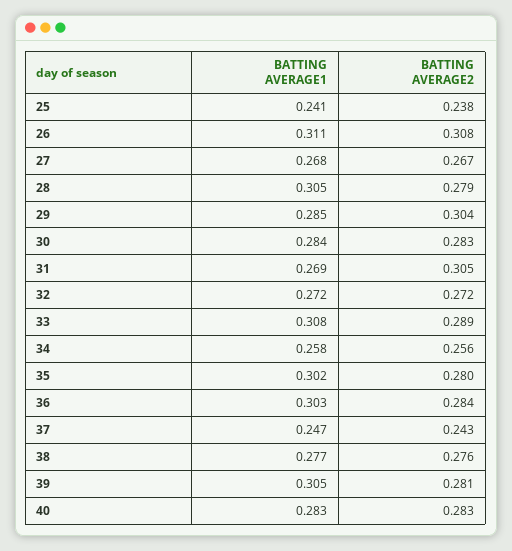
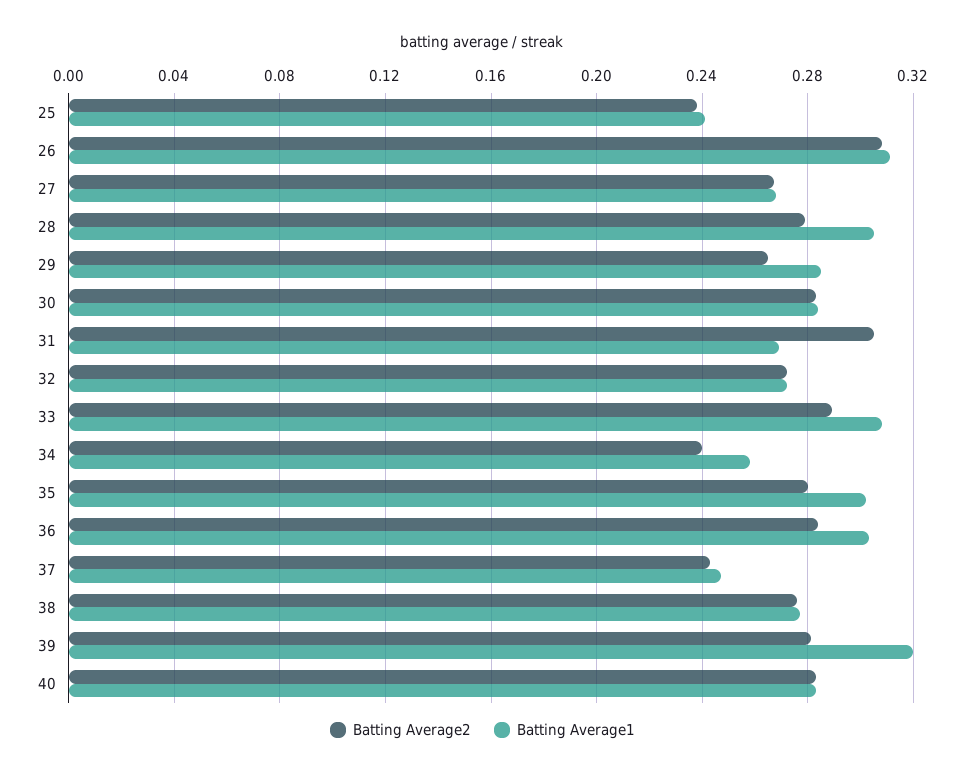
BATTING AVERAGE2, 29: 0.304 -> 0.265
BATTING AVERAGE2, 34: 0.256 -> 0.24
BATTING AVERAGE1, 39: 0.305 -> 0.32

